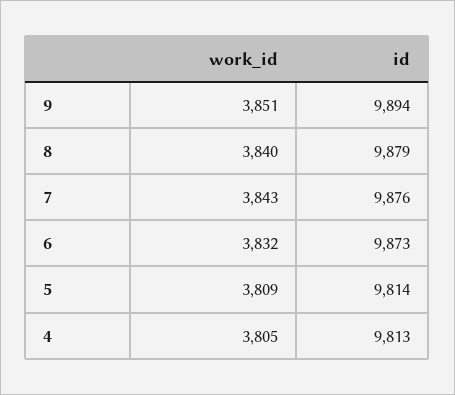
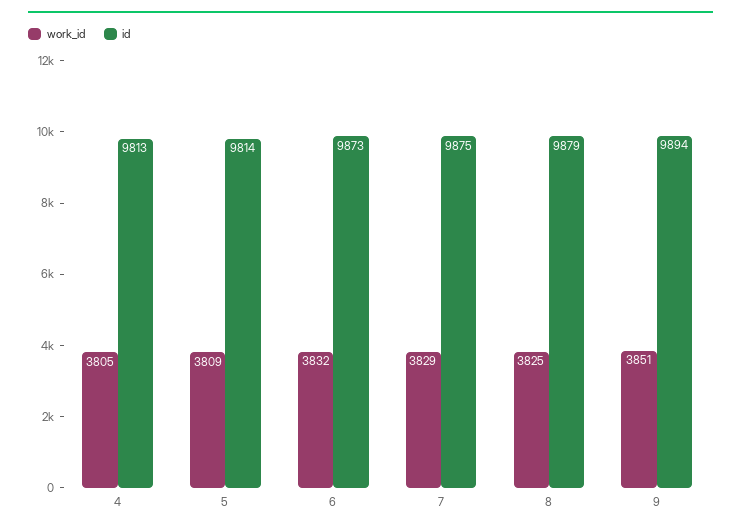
work_id, 8: 3840 -> 3825
work_id, 7: 3843 -> 3829
id, 7: 9876 -> 9875

